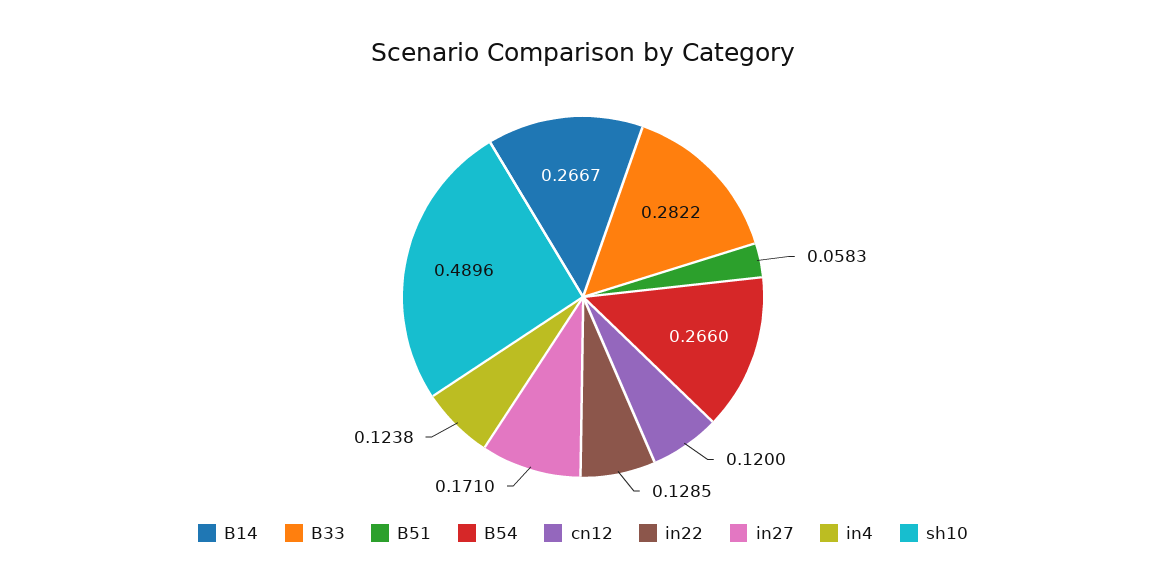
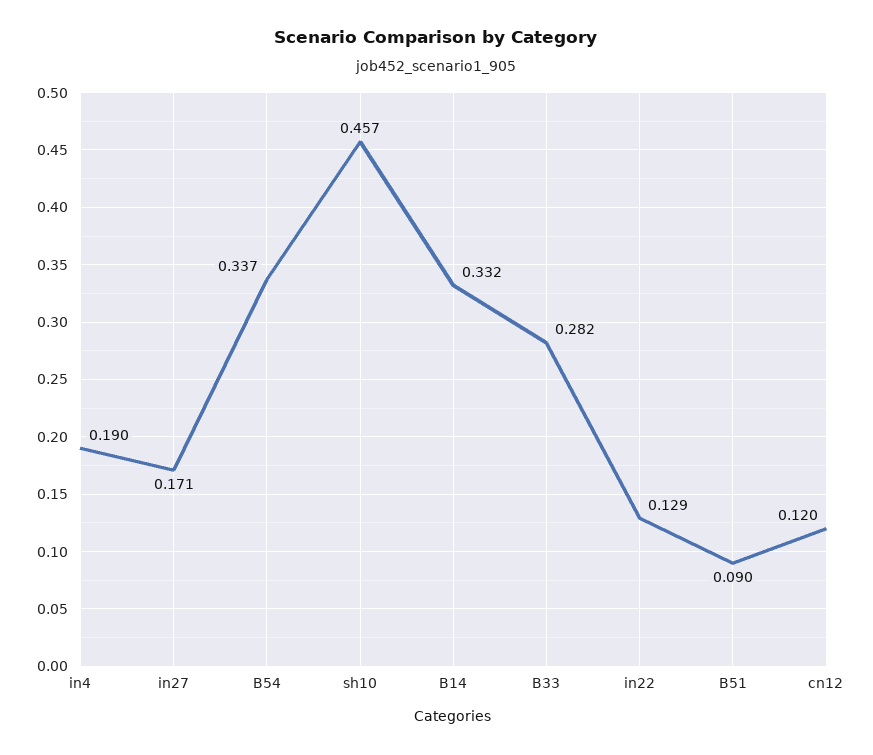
B14: 0.2667 -> 0.332
B51: 0.0583 -> 0.09
B54: 0.266 -> 0.337
in4: 0.1238 -> 0.19
sh10: 0.4896 -> 0.457

